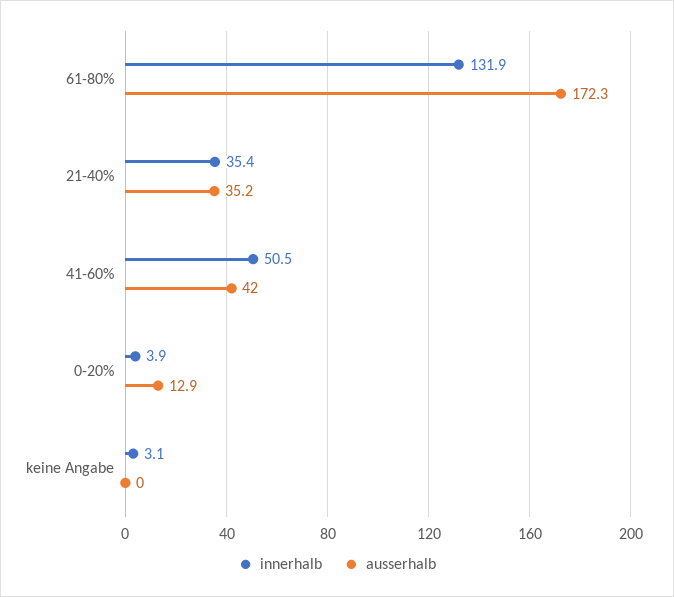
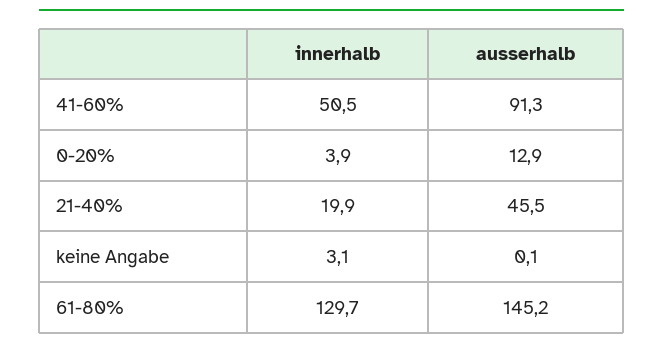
innerhalb, 61-80%: 131.9 -> 129.7
ausserhalb, 61-80%: 172.3 -> 145.2
innerhalb, 21-40%: 35.4 -> 19.9
ausserhalb, 21-40%: 35.2 -> 45.5
ausserhalb, 41-60%: 42 -> 91.3
ausserhalb, keine Angabe: 0 -> 0.1

